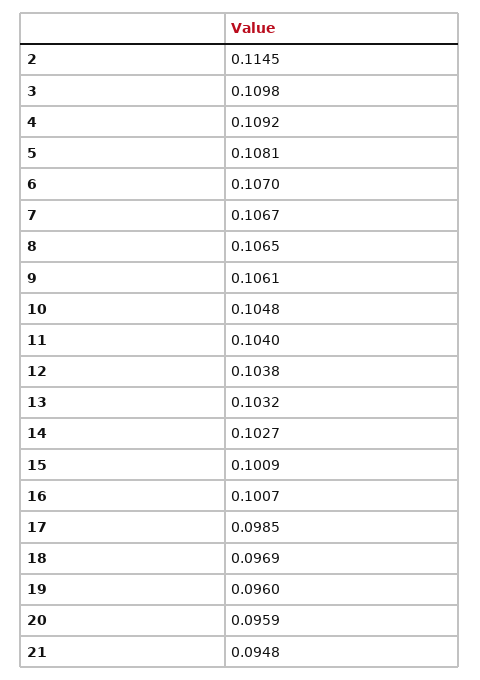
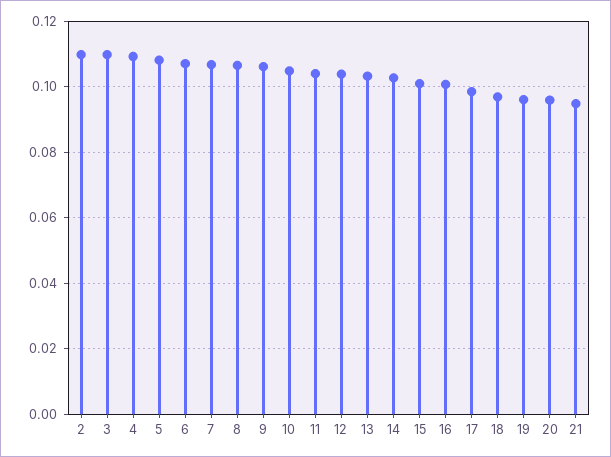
2: 0.1145 -> 0.11

